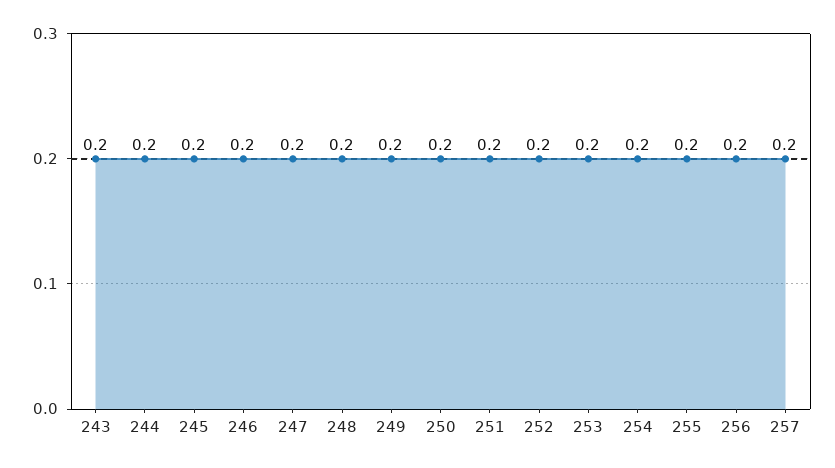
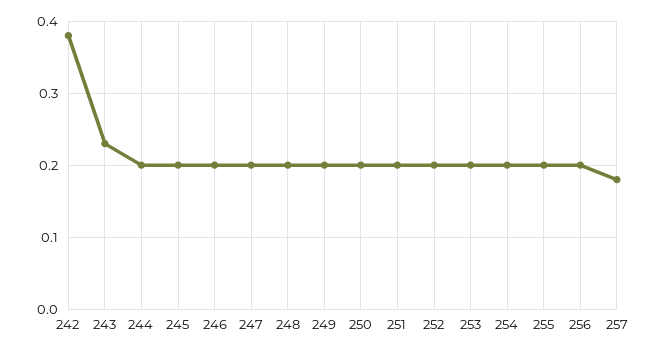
243: 0.2 -> 0.23
257: 0.2 -> 0.18
242: none -> 0.38

